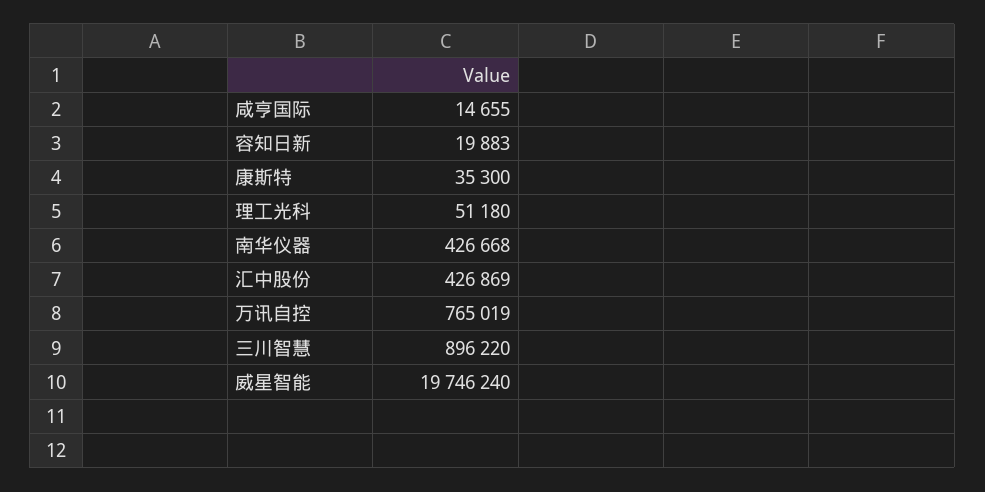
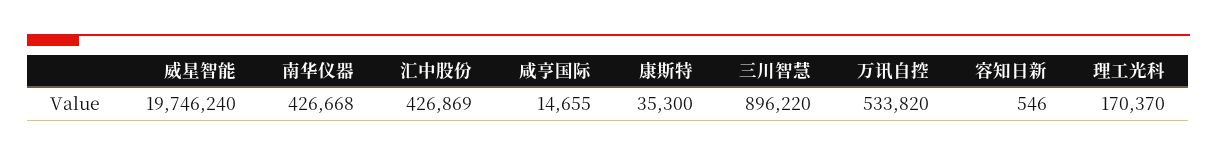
容知日新: 19883 -> 546
理工光科: 51180 -> 170370
万讯自控: 765019 -> 533820

